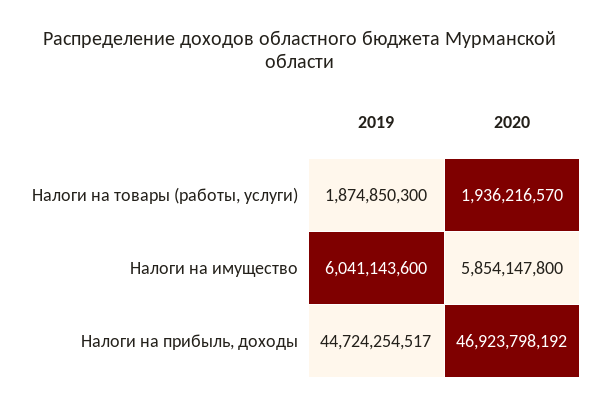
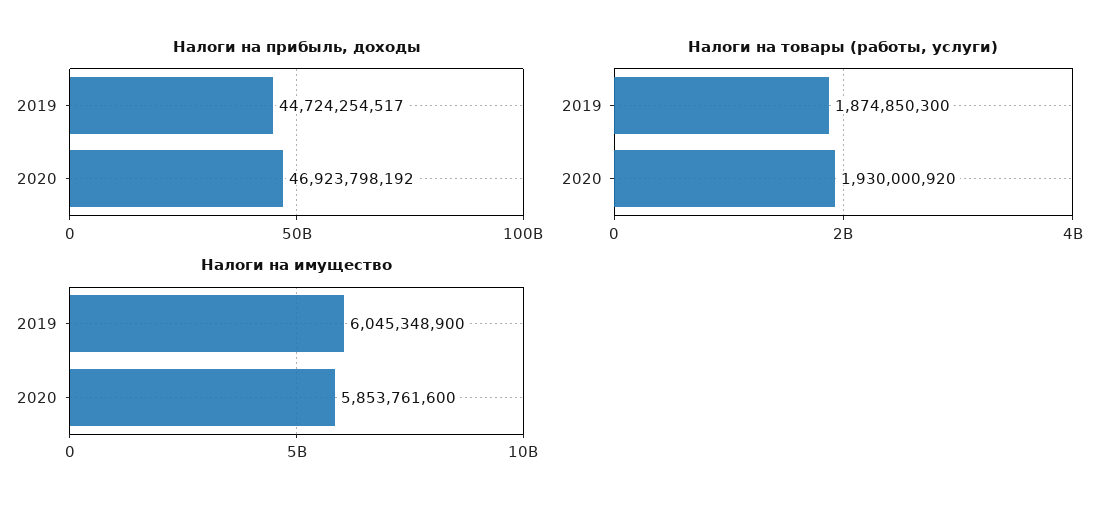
Налоги на товары (работы, услуги), 2020: 1936216570 -> 1930000920
Налоги на имущество, 2019: 6041143600 -> 6045348900
Налоги на имущество, 2020: 5854147800 -> 5853761600

